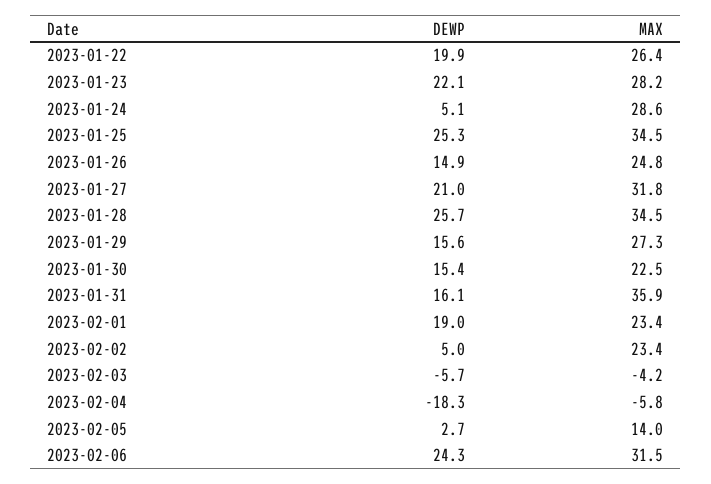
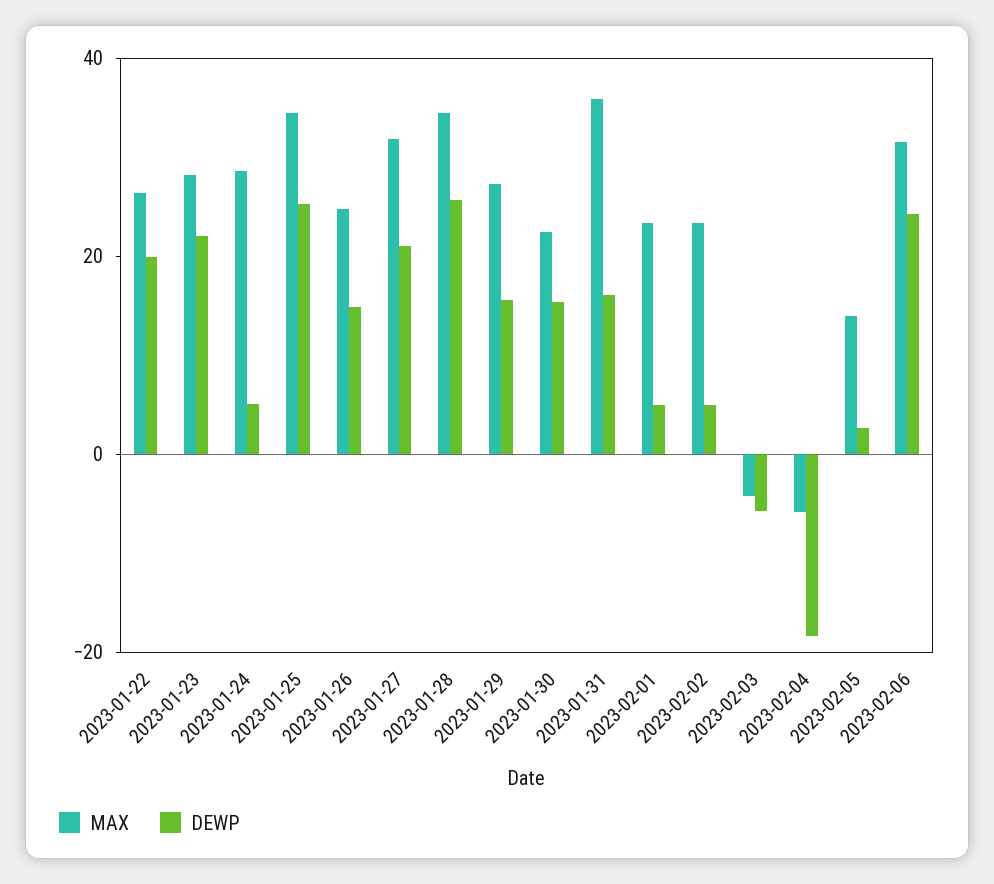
DEWP, 2023-02-01: 19 -> 5

